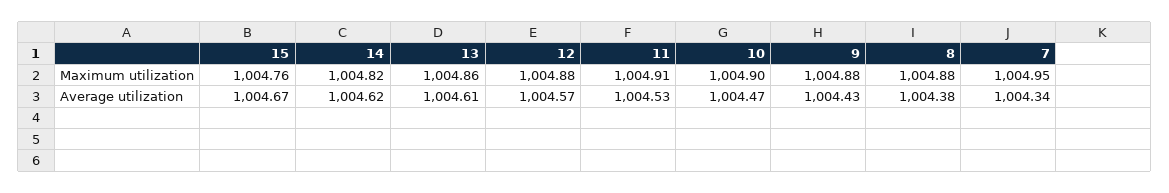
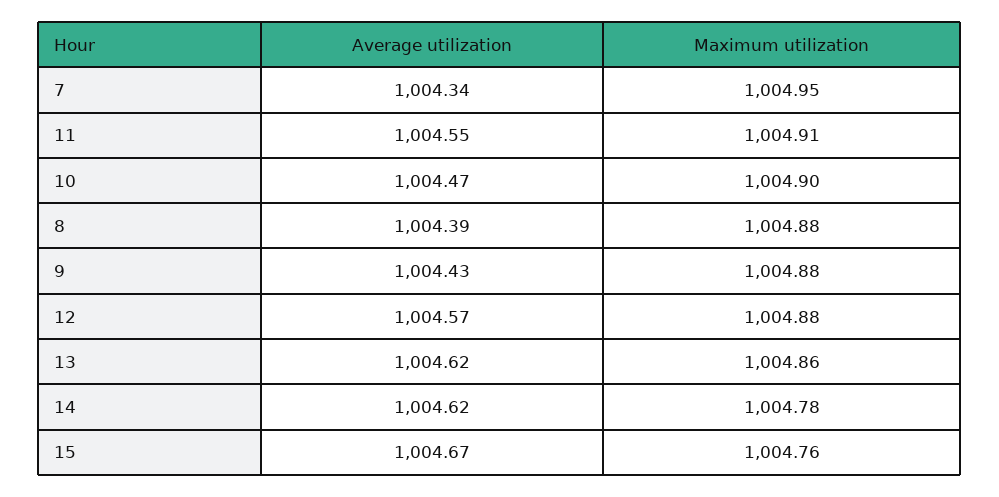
14, Maximum utilization: 1004.82 -> 1004.78
13, Average utilization: 1004.61 -> 1004.62
11, Average utilization: 1004.53 -> 1004.55
8, Average utilization: 1004.38 -> 1004.39

